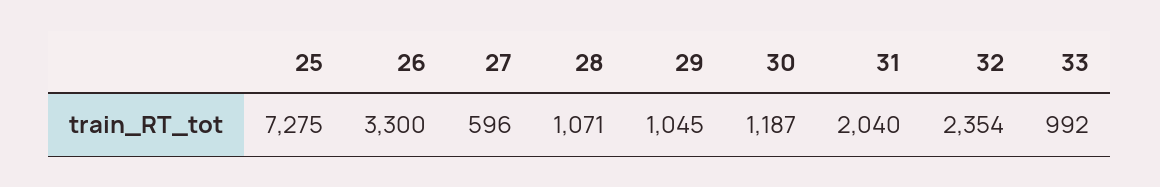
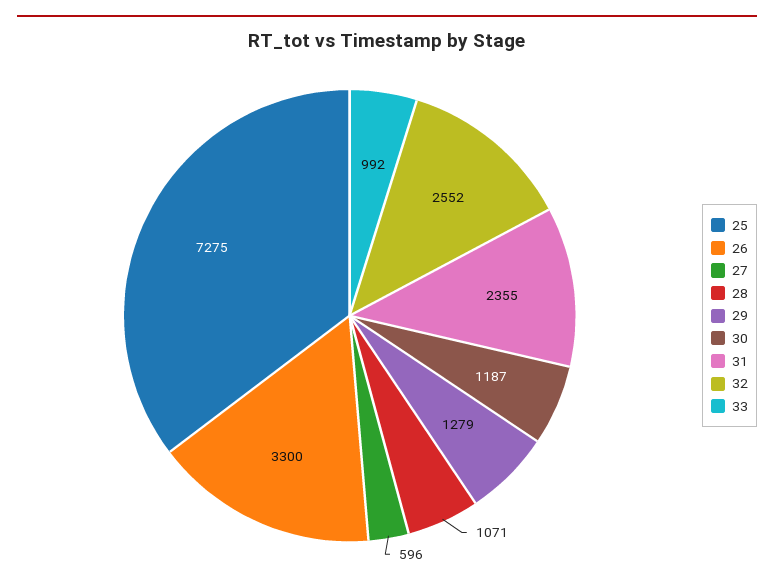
29: 1045 -> 1279
31: 2040 -> 2355
32: 2354 -> 2552

